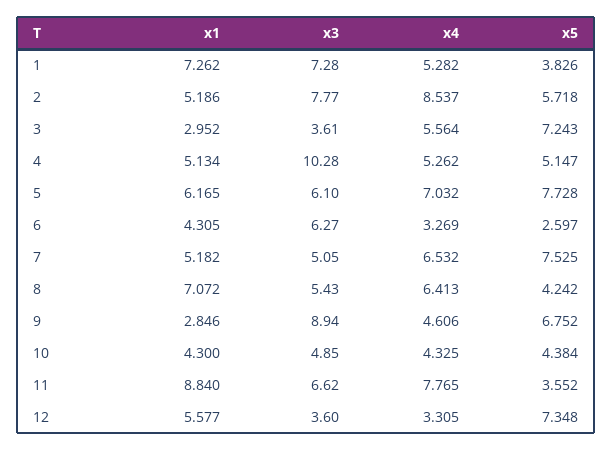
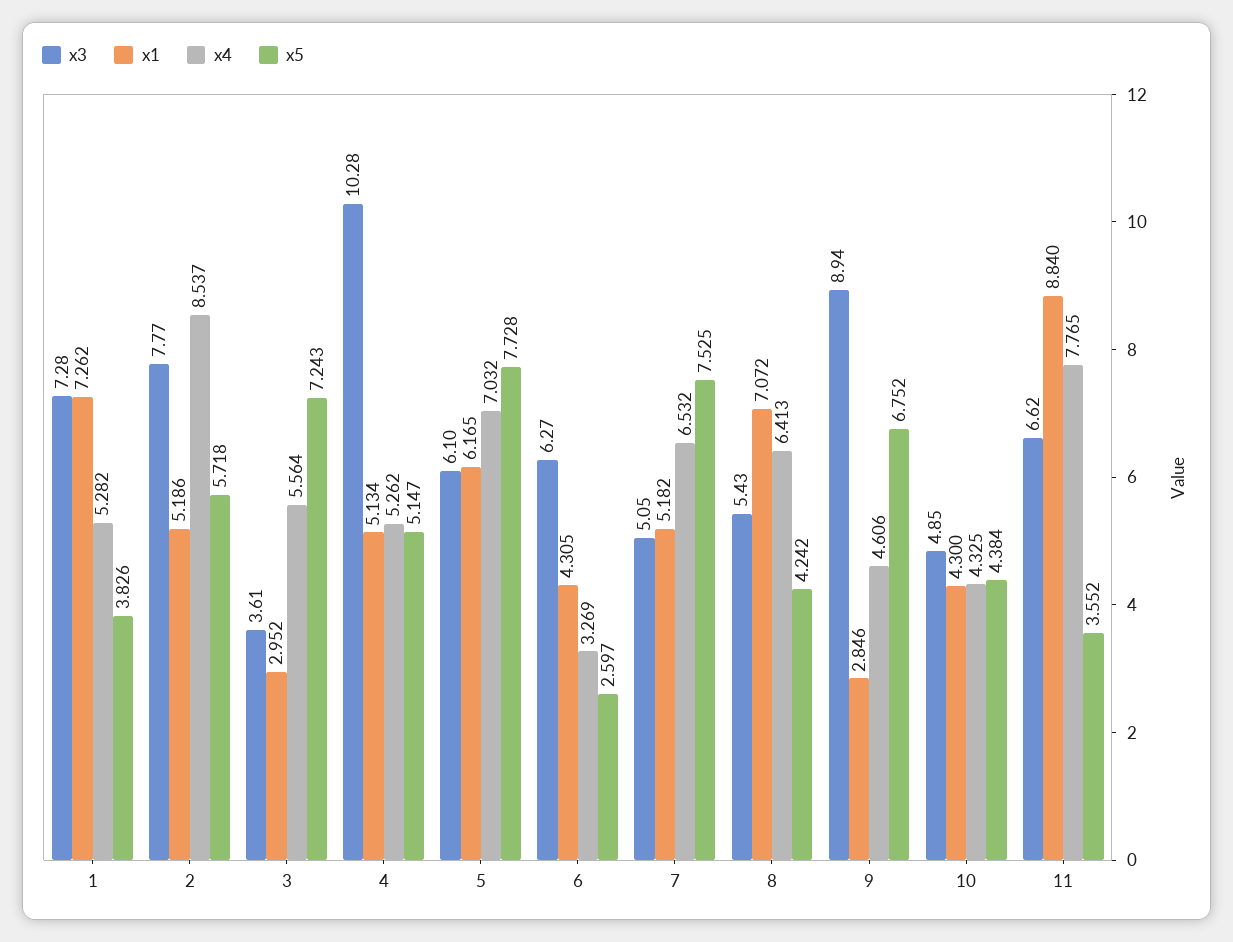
x1, 12: 5.577 -> none
x3, 12: 3.6 -> none
x4, 12: 3.305 -> none
x5, 12: 7.348 -> none

